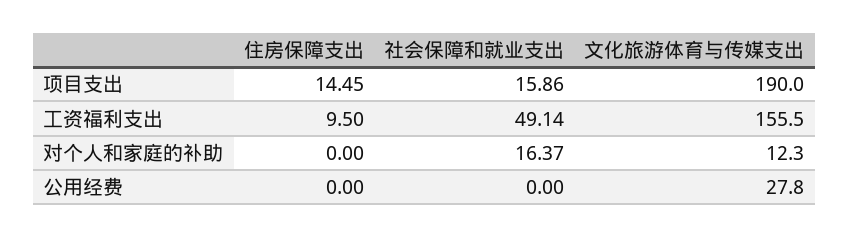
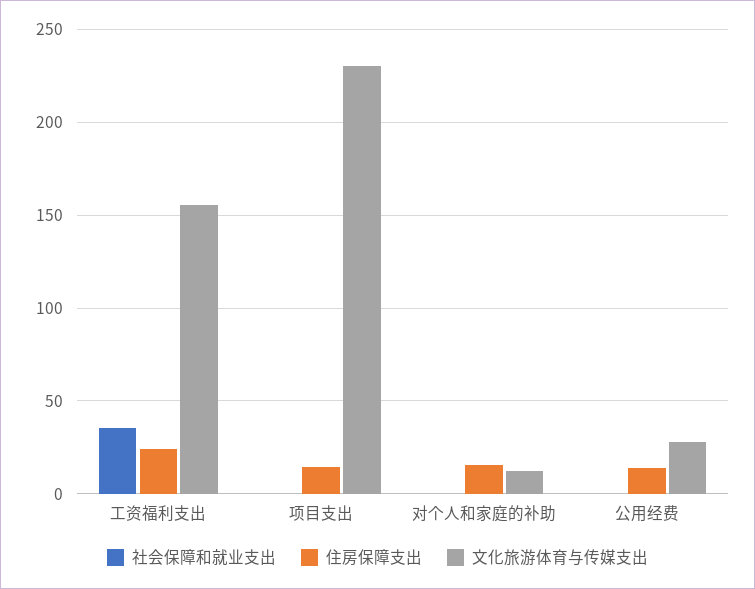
社会保障和就业支出, 项目支出: 15.86 -> 0
文化旅游体育与传媒支出, 项目支出: 190 -> 230
住房保障支出, 工资福利支出: 9.5 -> 25
社会保障和就业支出, 工资福利支出: 49.14 -> 35
住房保障支出, 对个人和家庭的补助: 0 -> 15
社会保障和就业支出, 对个人和家庭的补助: 16.37 -> 0
住房保障支出, 公用经费: 0 -> 15

